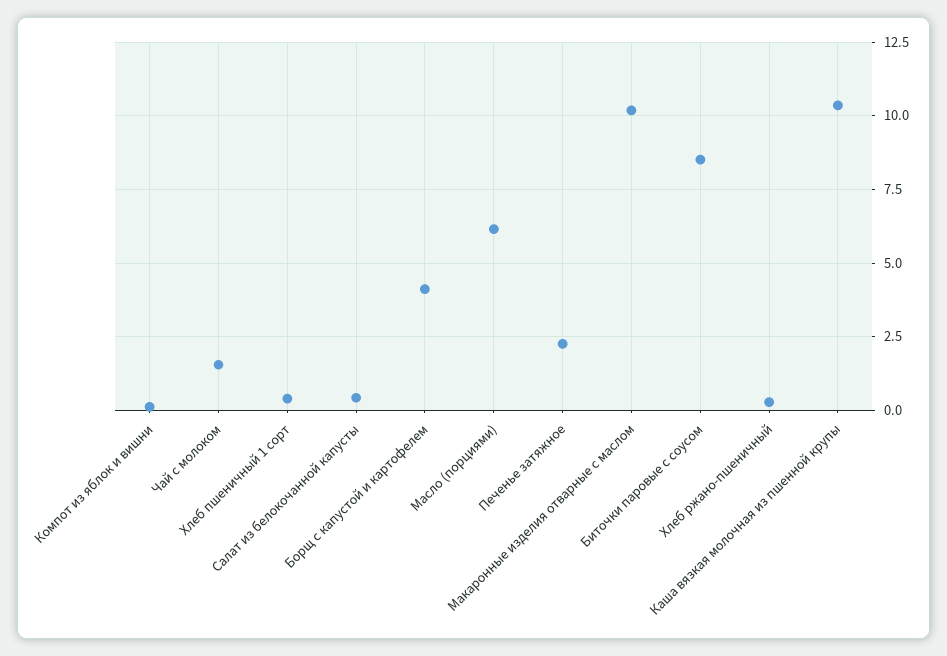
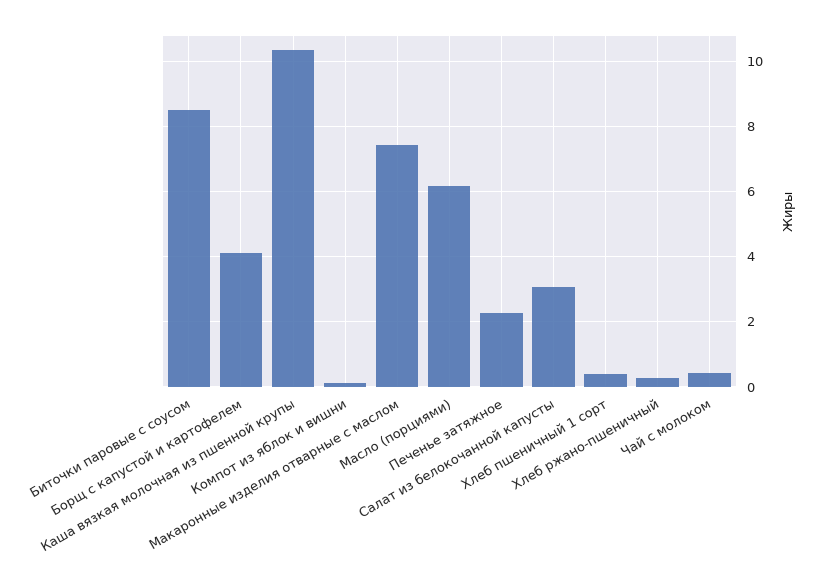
Чай с молоком: 1.5 -> 0.4
Салат из белокочанной капусты: 0.5 -> 3
Макаронные изделия отварные с маслом: 10.25 -> 7.4

